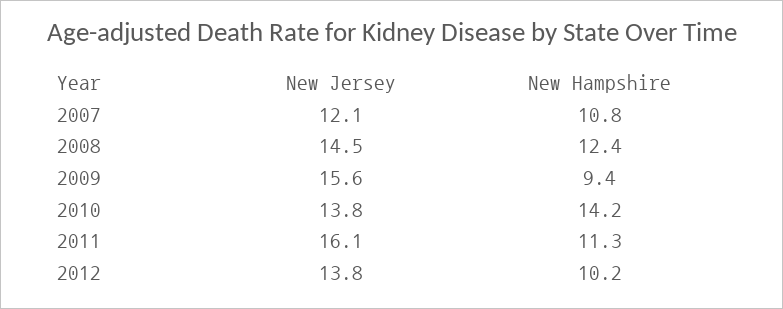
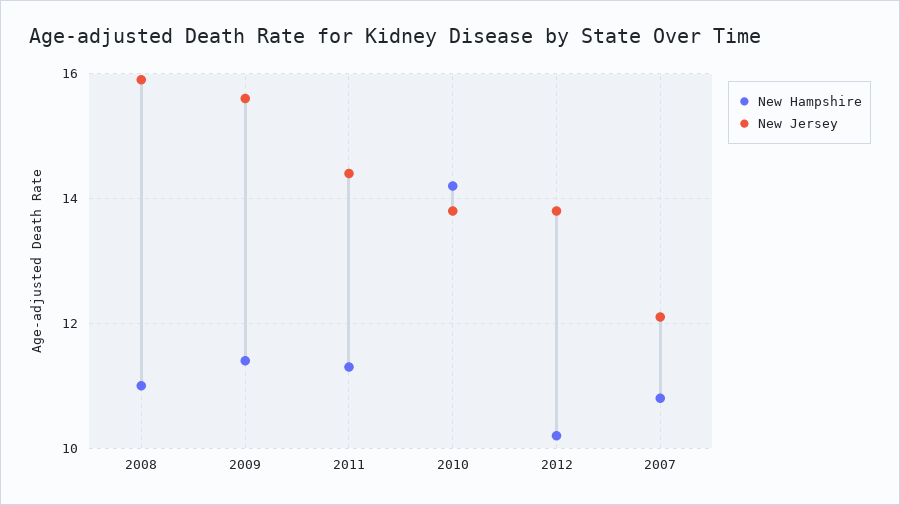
New Jersey, 2008: 14.5 -> 16
New Hampshire, 2008: 12.4 -> 11
New Hampshire, 2009: 9.4 -> 11.5
New Jersey, 2011: 16.1 -> 14.5

